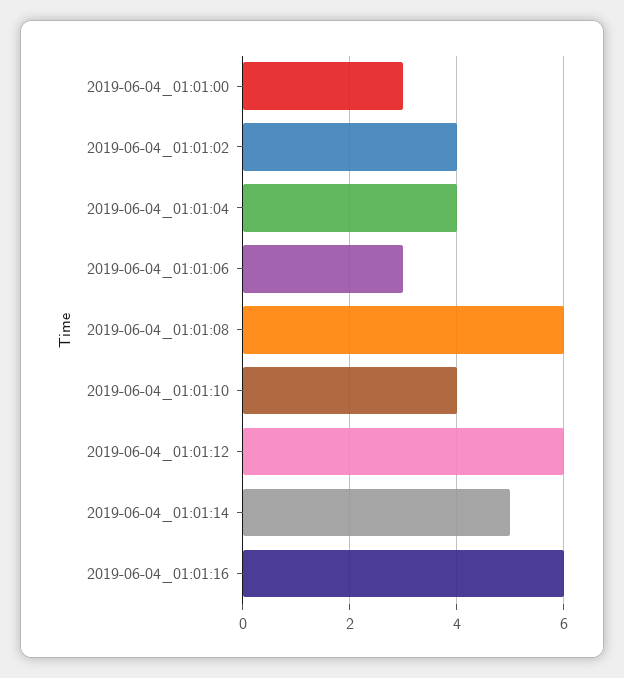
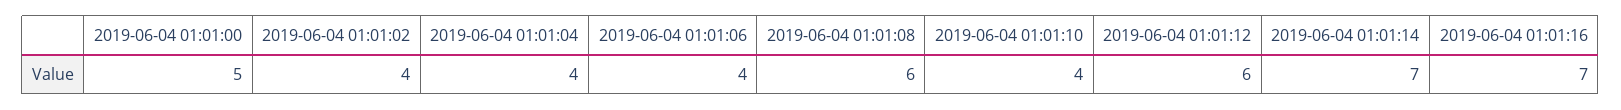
2019-06-04_01:01:00: 3 -> 5
2019-06-04_01:01:06: 3 -> 4
2019-06-04_01:01:14: 5 -> 7
2019-06-04_01:01:16: 6 -> 7

